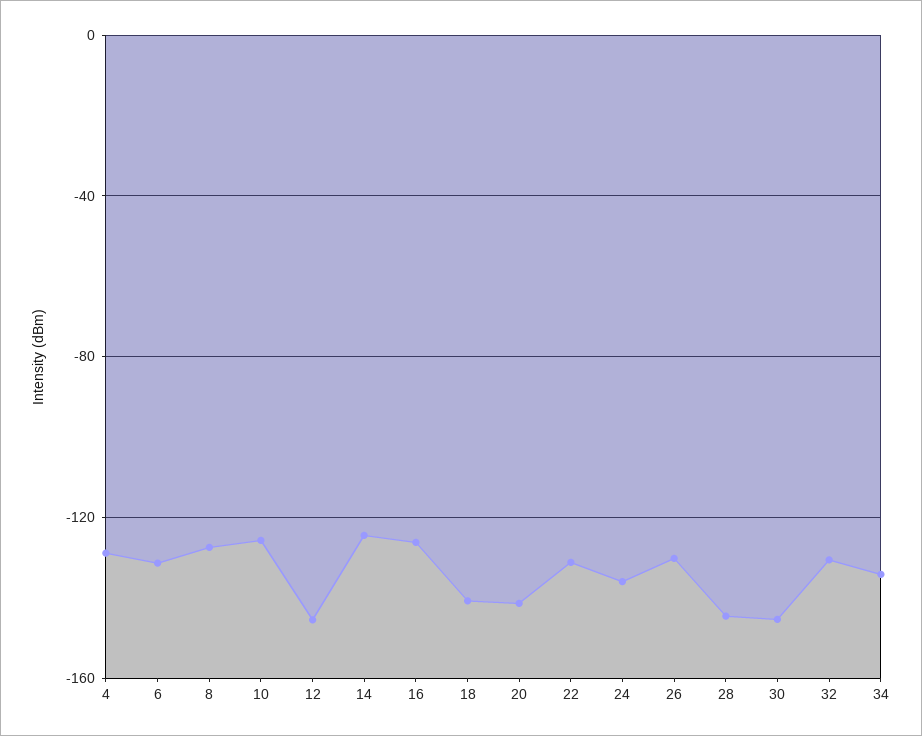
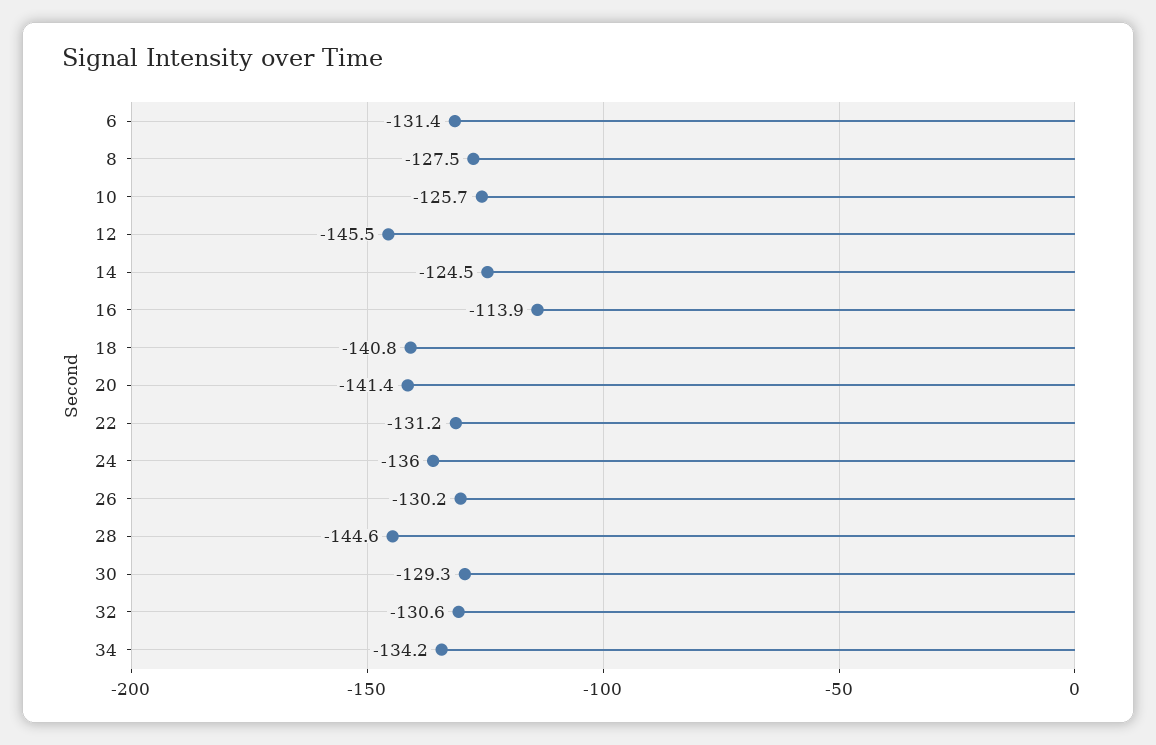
4: -130 -> none
16: -125 -> -113.9
30: -145 -> -129.3

